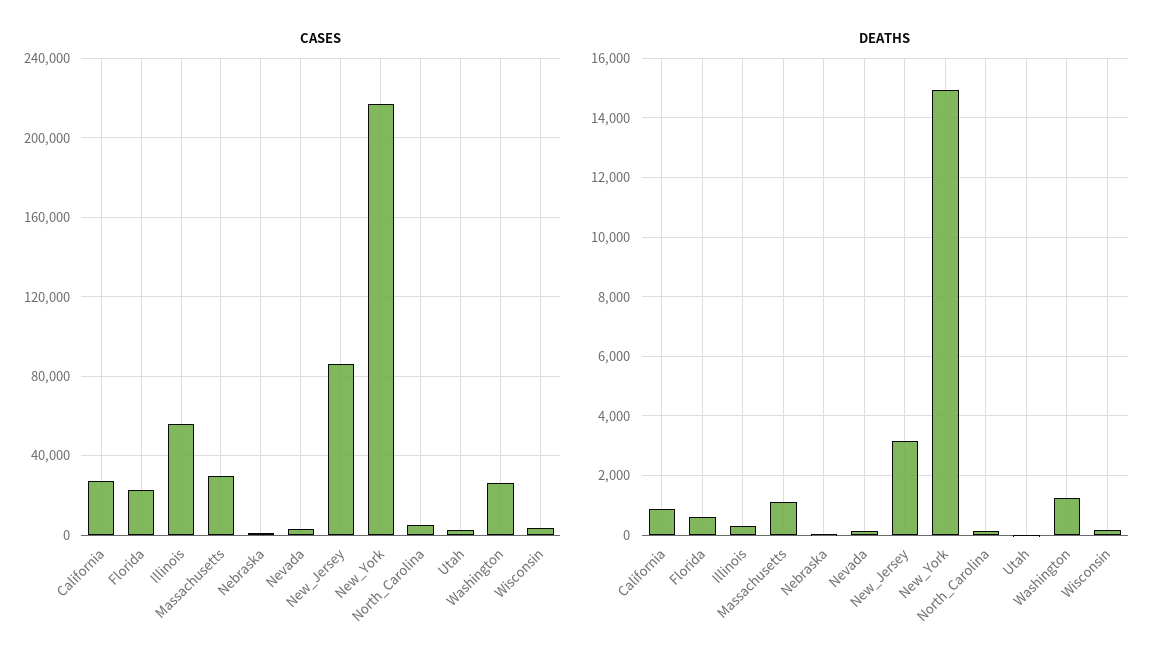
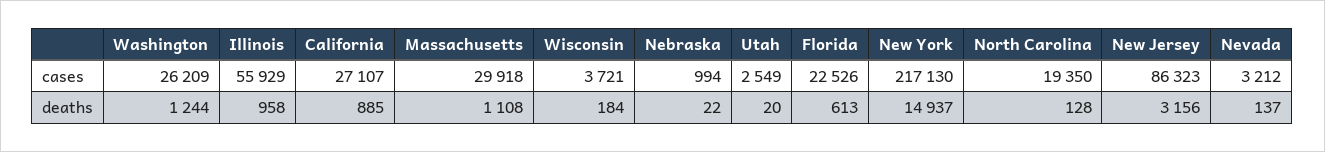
CASES, North_Carolina: 5000 -> 19350
DEATHS, Illinois: 250 -> 958

